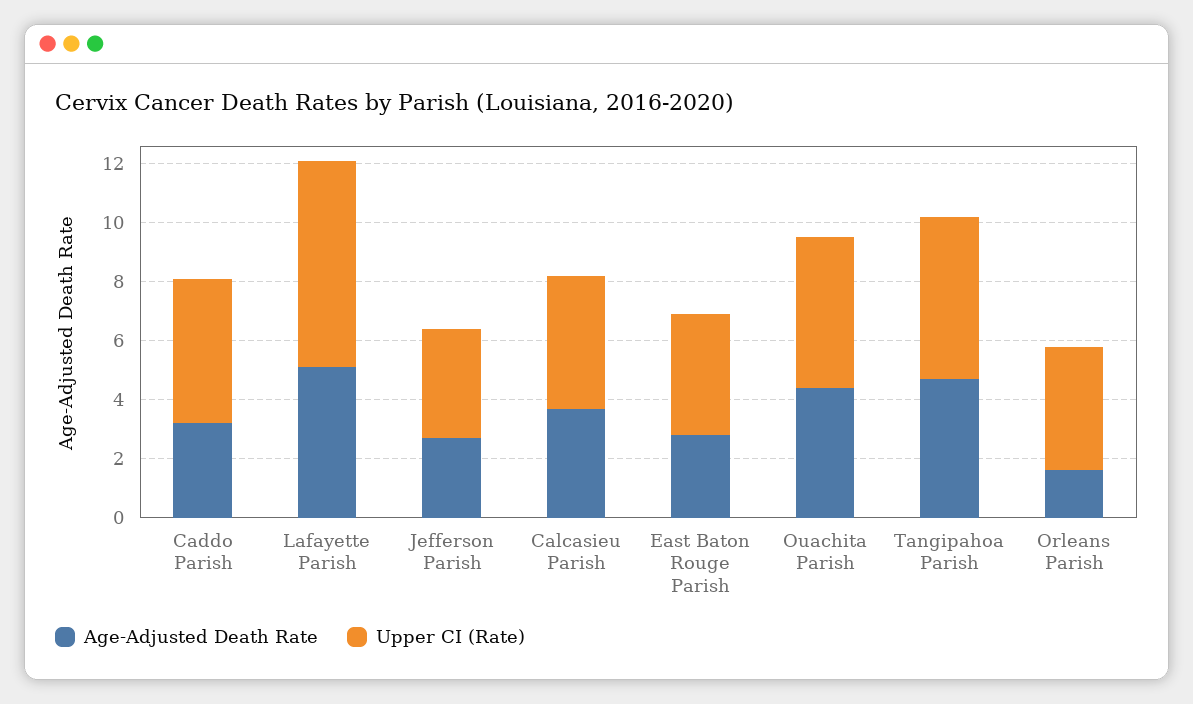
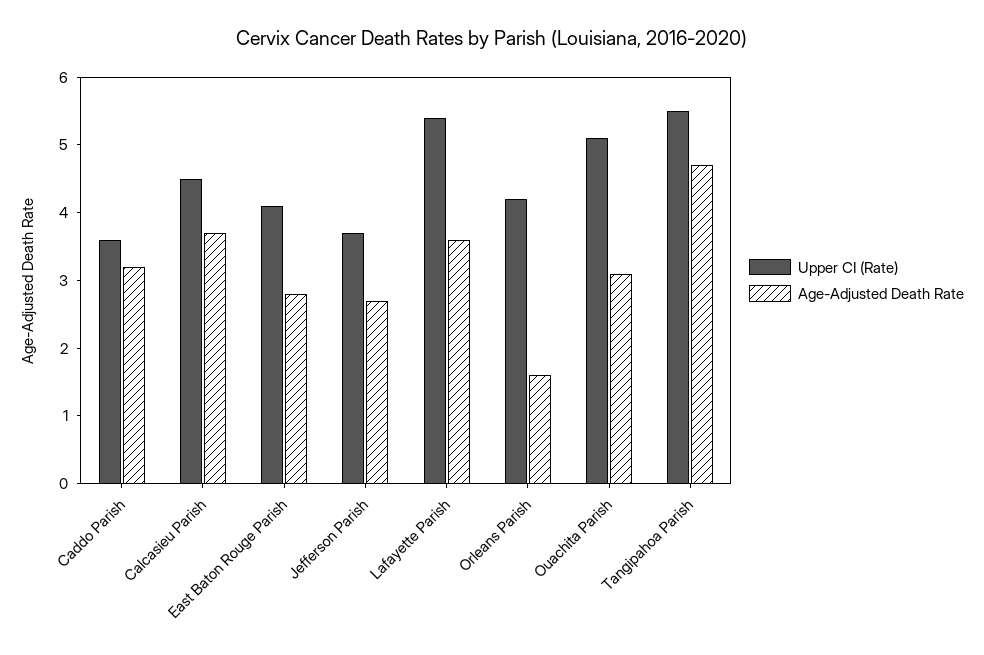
Upper CI (Rate), Caddo Parish: 5 -> 3.5
Age-Adjusted Death Rate, Lafayette Parish: 5 -> 3.5
Upper CI (Rate), Lafayette Parish: 7 -> 5.5
Age-Adjusted Death Rate, Ouachita Parish: 4.5 -> 3

